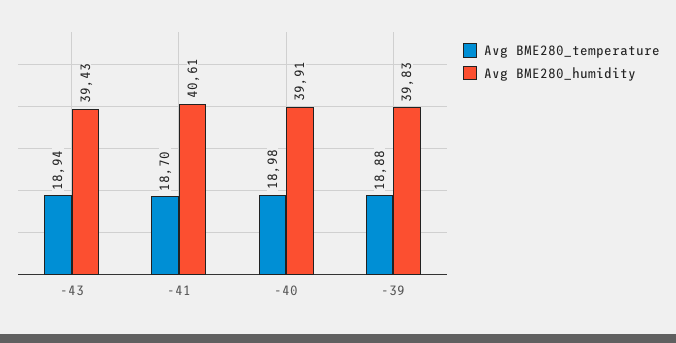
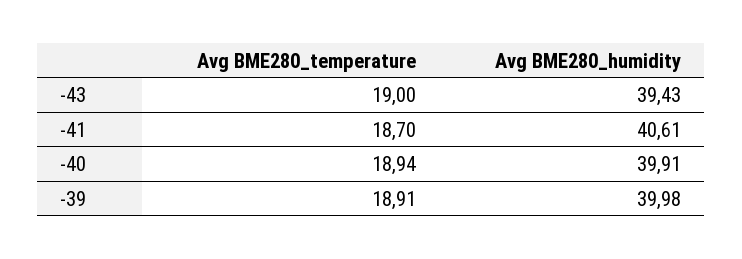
Avg BME280_temperature, -43: 18.94 -> 19
Avg BME280_temperature, -40: 18.98 -> 18.94
Avg BME280_temperature, -39: 18.88 -> 18.91
Avg BME280_humidity, -39: 39.83 -> 39.98

